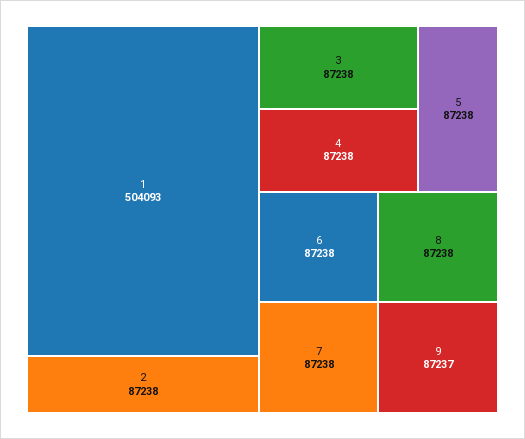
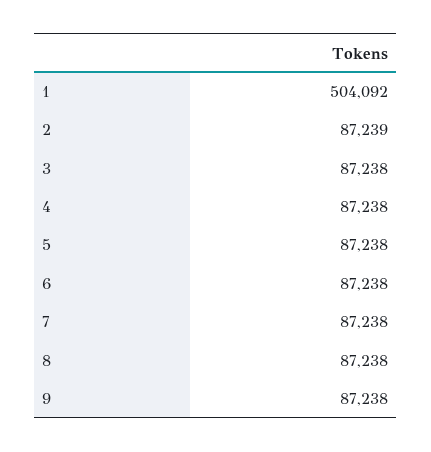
1: 504093 -> 504092
2: 87238 -> 87239
9: 87237 -> 87238

